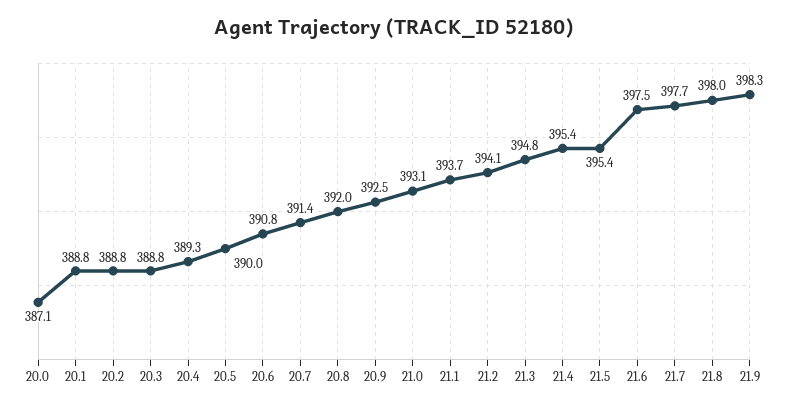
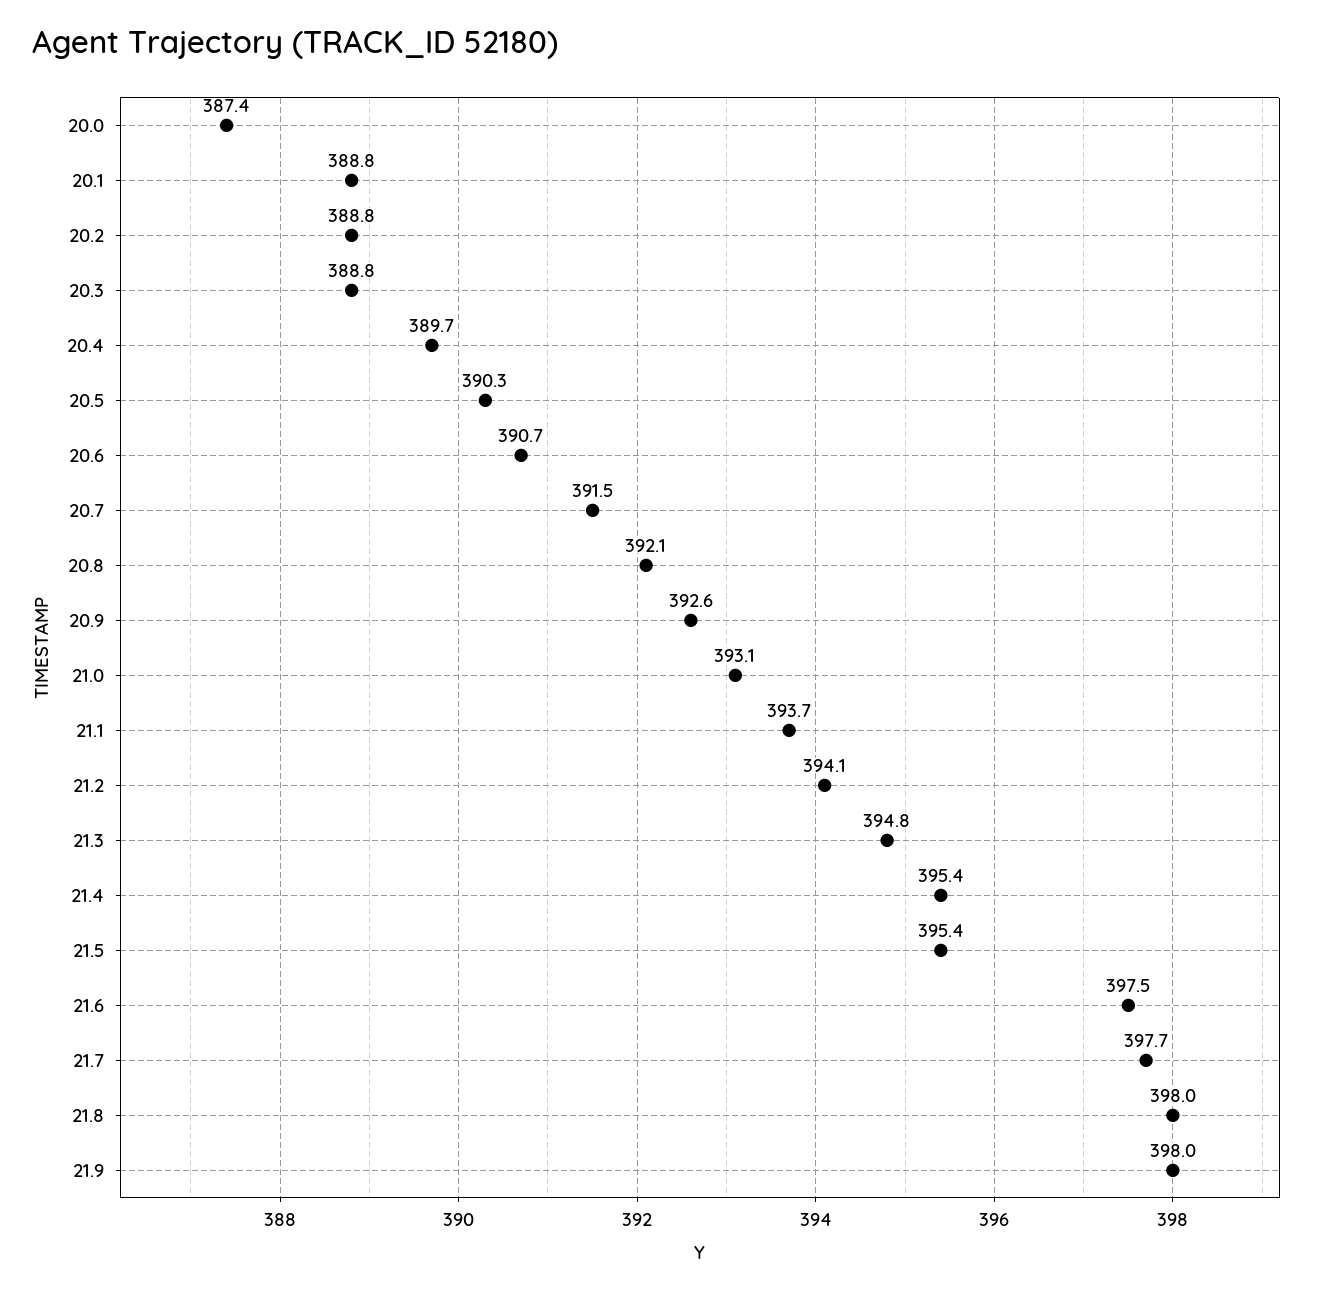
20.0: 387.1 -> 387.4
20.4: 389.3 -> 389.7
20.5: 390 -> 390.3
20.6: 390.8 -> 390.7
20.7: 391.4 -> 391.5
20.8: 392 -> 392.1
20.9: 392.5 -> 392.6
21.9: 398.3 -> 398

